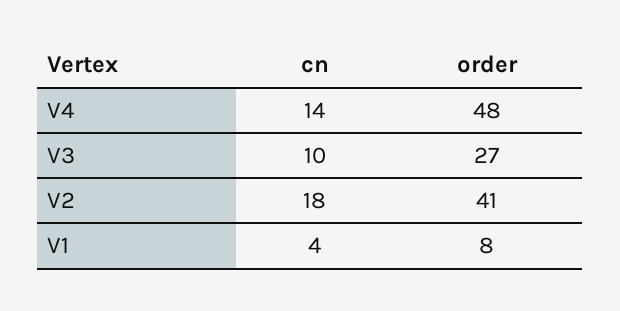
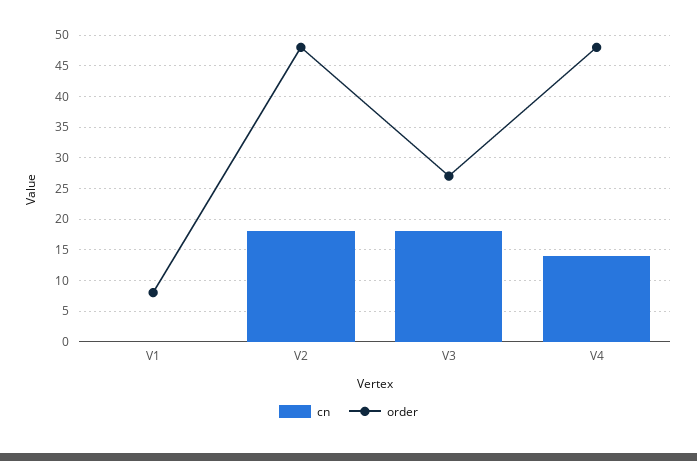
cn, V3: 10 -> 18
order, V2: 41 -> 48
cn, V1: 4 -> 0

